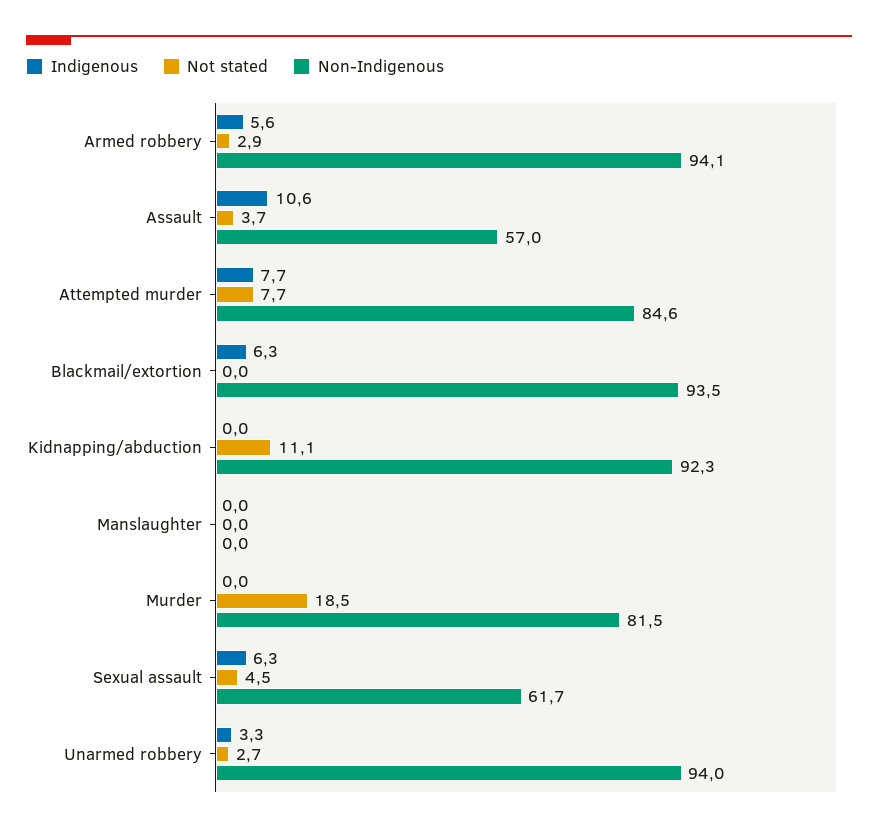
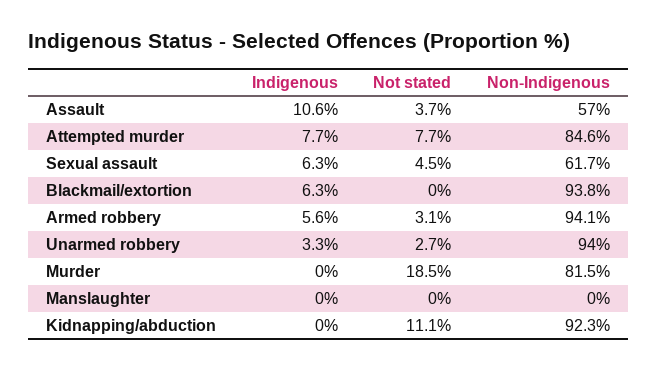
Not stated, Armed robbery: 2.9 -> 3.1
Non-Indigenous, Blackmail/extortion: 93.5 -> 93.8

